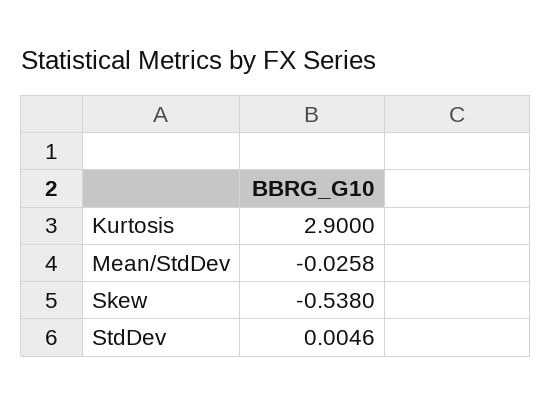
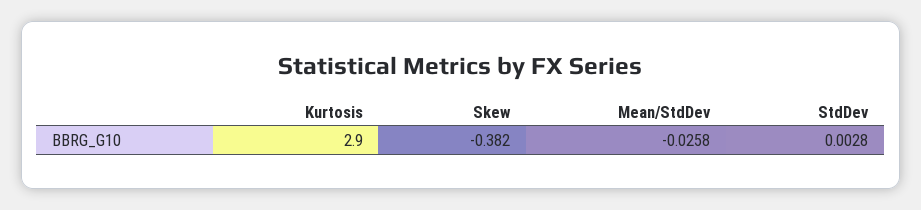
Skew: -0.538 -> -0.382
StdDev: 0.0046 -> 0.0028

